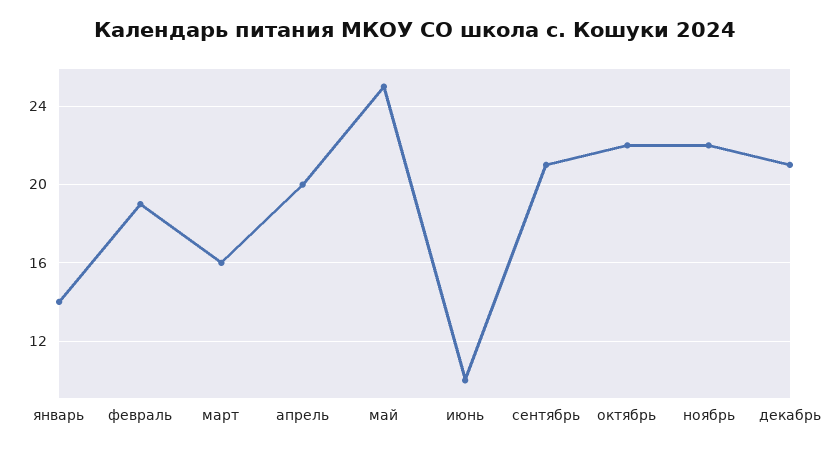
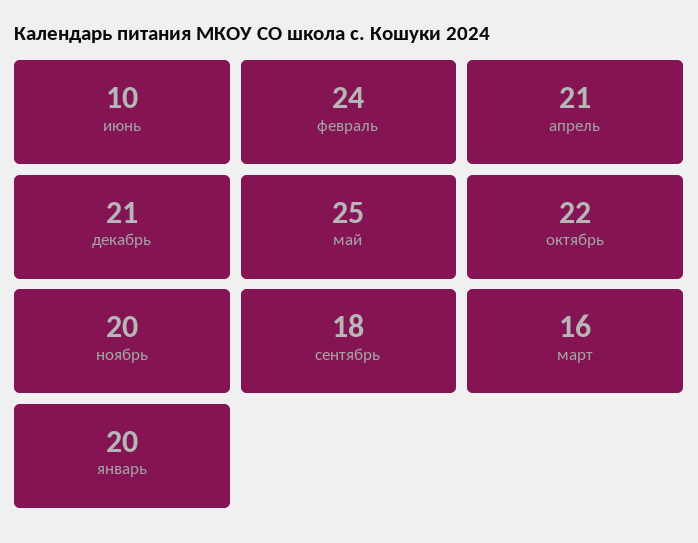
январь: 14 -> 20
февраль: 19 -> 24
апрель: 20 -> 21
сентябрь: 21 -> 18
ноябрь: 22 -> 20

